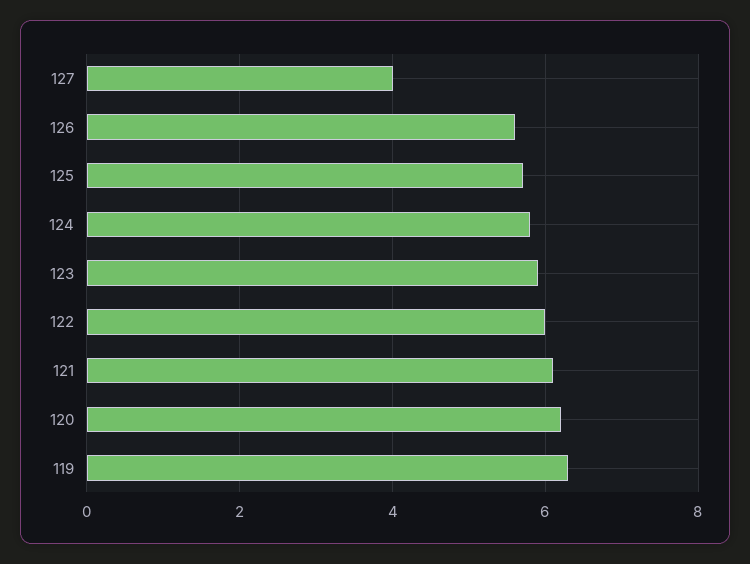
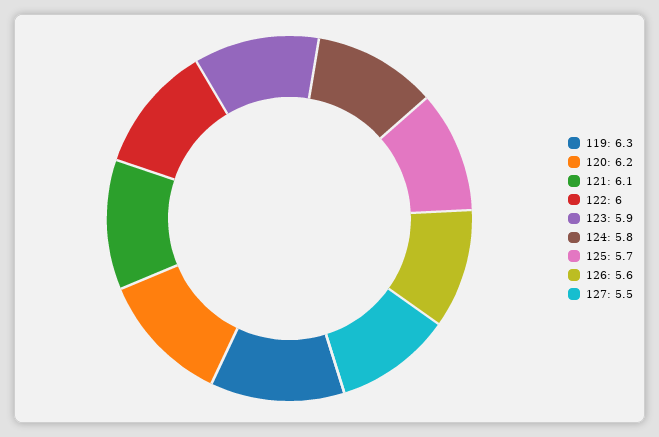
127: 4 -> 5.5

